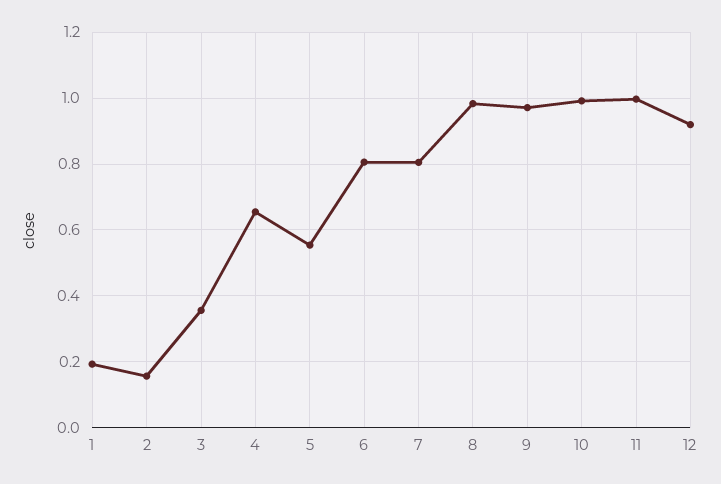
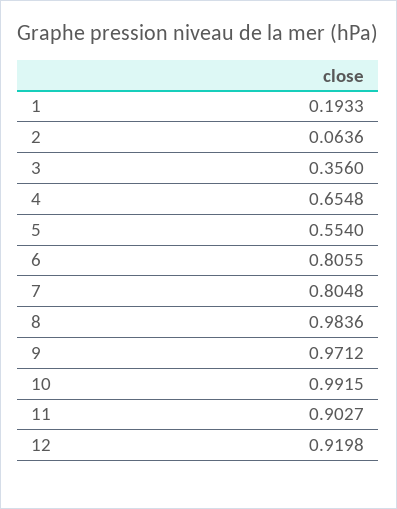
2: 0.16 -> 0.0636
11: 1 -> 0.9027

